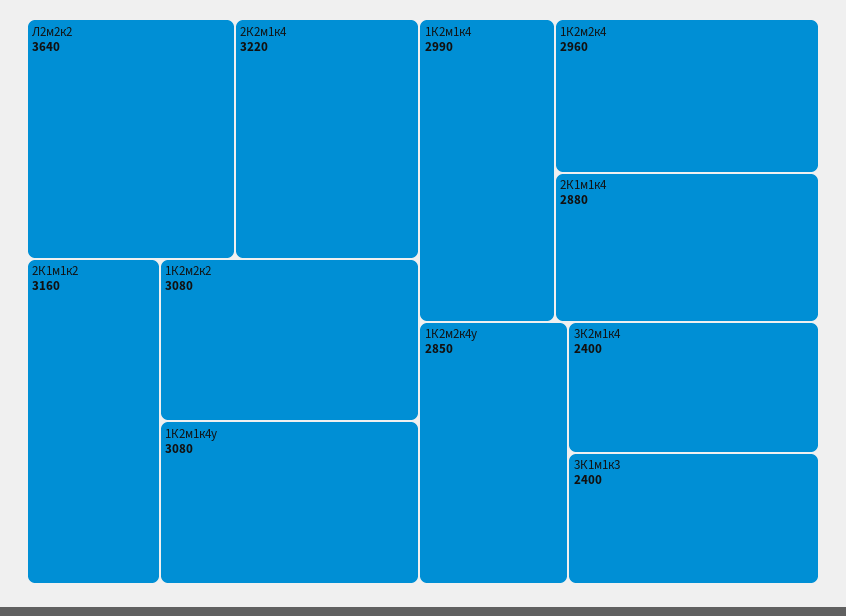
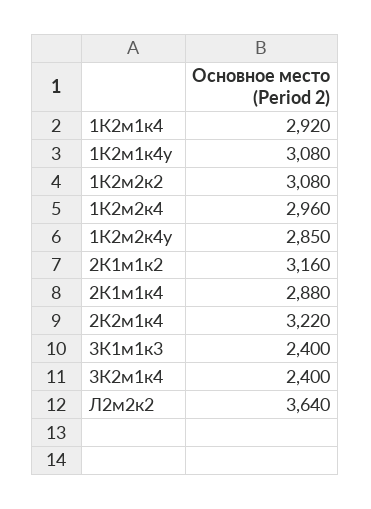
1К2м1к4: 2990 -> 2920

